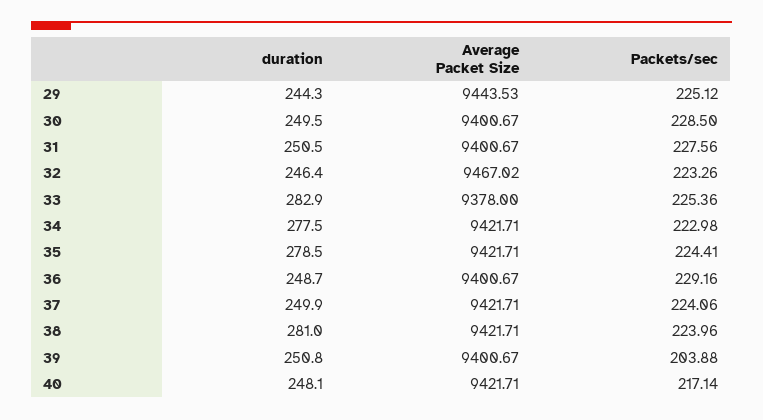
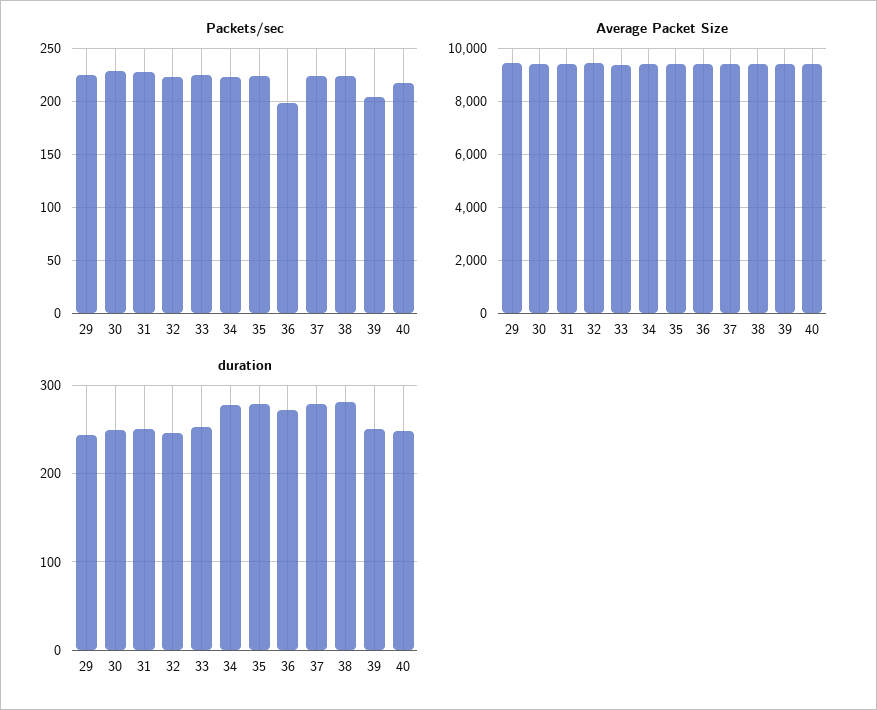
duration, 33: 282.9 -> 250
duration, 36: 248.7 -> 270
Packets/sec, 36: 229.16 -> 200
duration, 37: 249.9 -> 280

